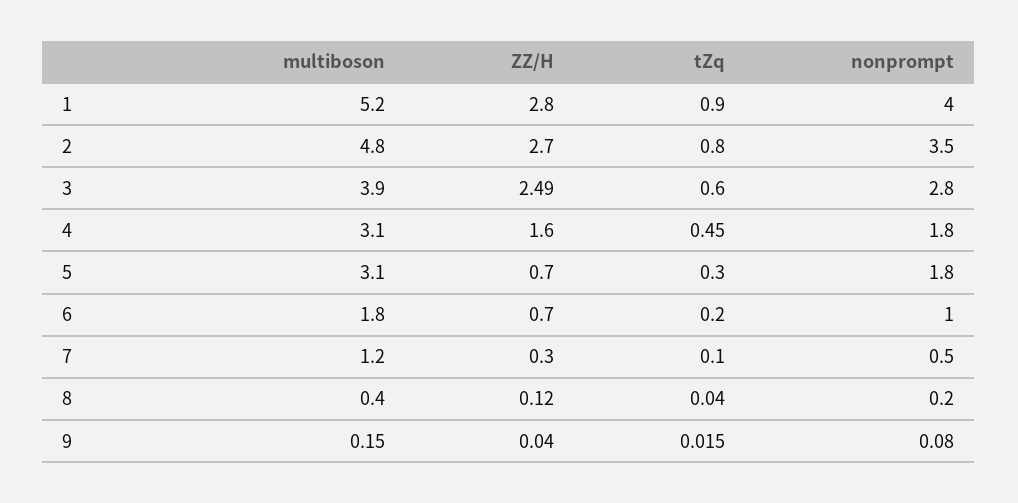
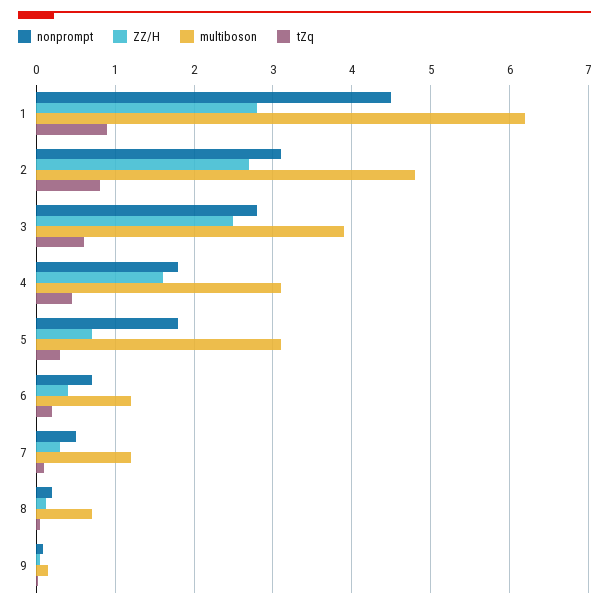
multiboson, 1: 5.2 -> 6.2
nonprompt, 1: 4 -> 4.5
nonprompt, 2: 3.5 -> 3.1
multiboson, 6: 1.8 -> 1.2
ZZ/H, 6: 0.7 -> 0.4
nonprompt, 6: 1 -> 0.7
multiboson, 8: 0.4 -> 0.7

